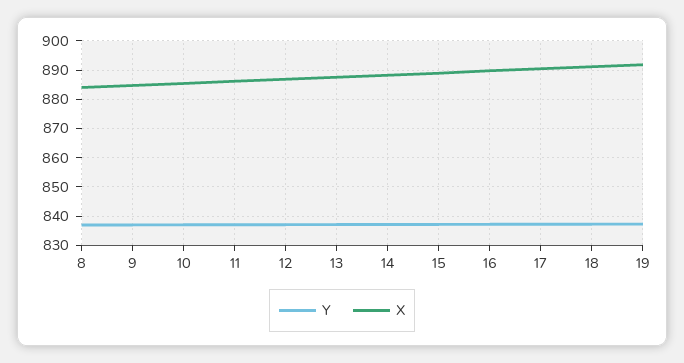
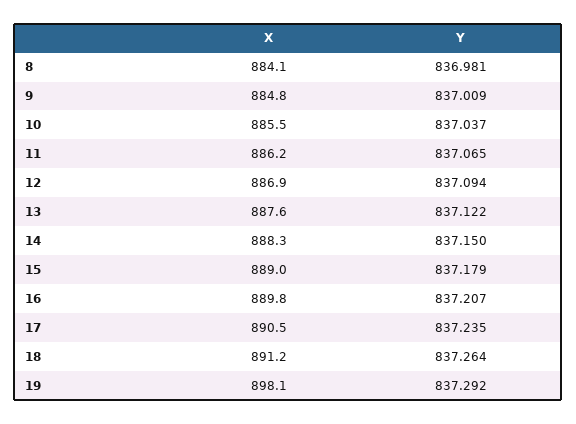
X, 19: 892.5 -> 898.1

